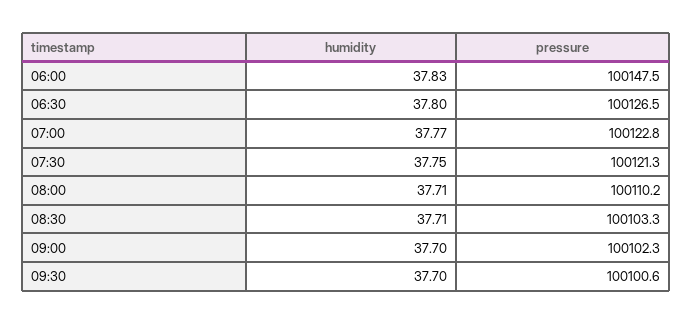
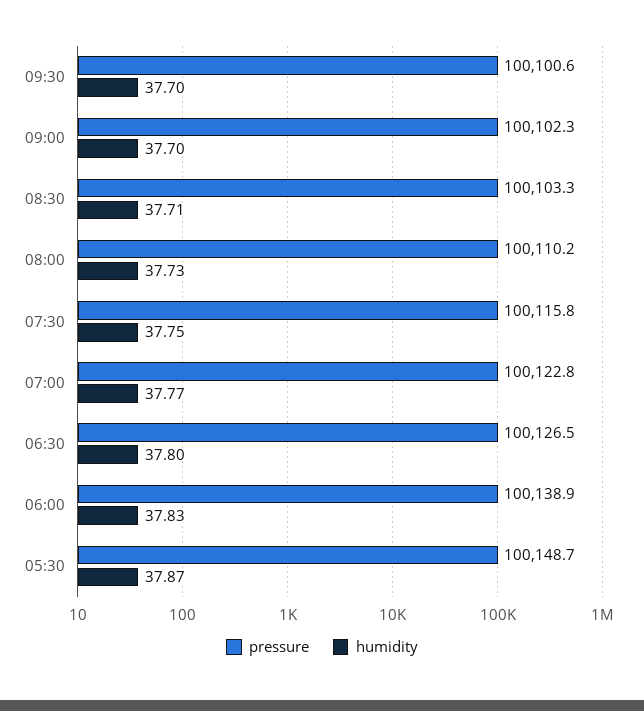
pressure, 06:00: 100147.5 -> 100138.9
pressure, 07:30: 100121.3 -> 100115.8
humidity, 08:00: 37.71 -> 37.73
pressure, 05:30: none -> 100148.7
humidity, 05:30: none -> 37.87

